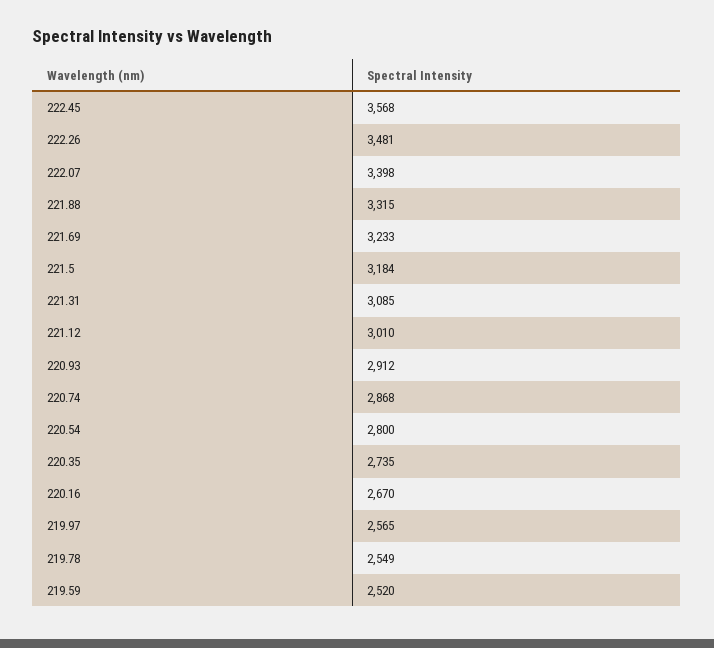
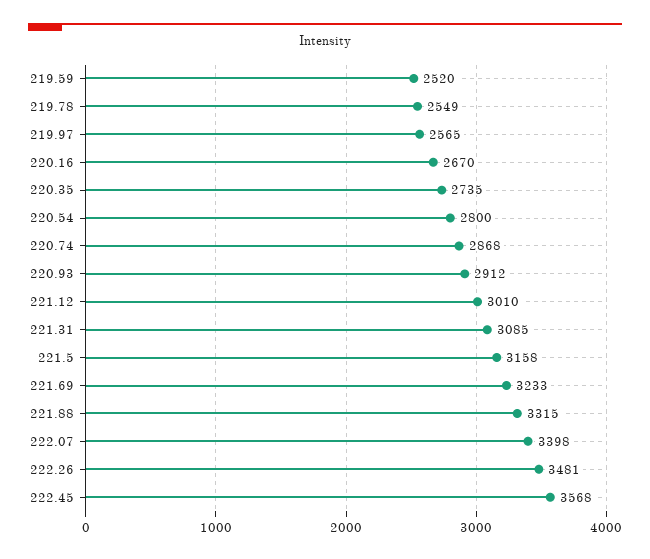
221.5: 3184 -> 3158

